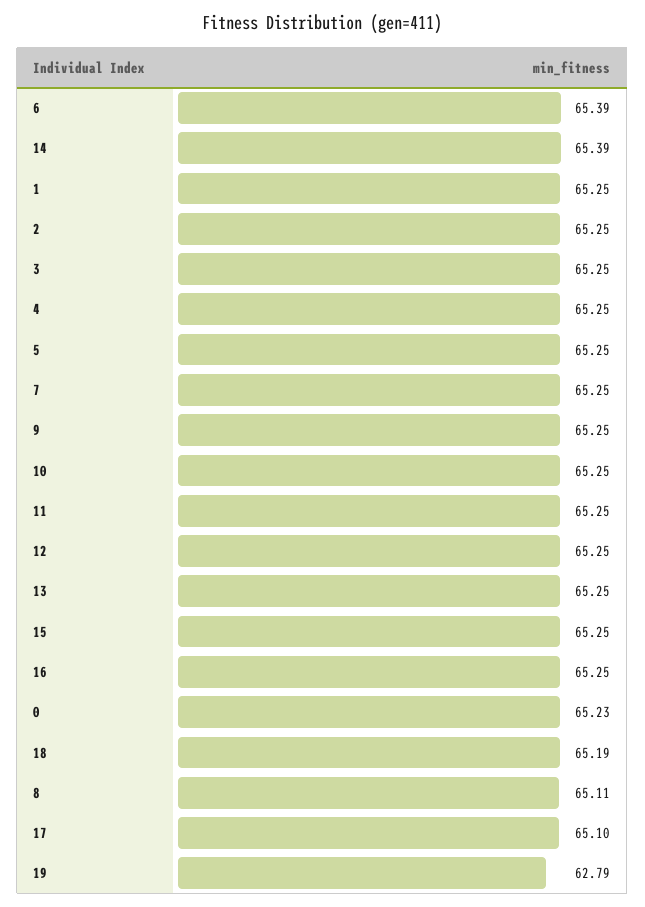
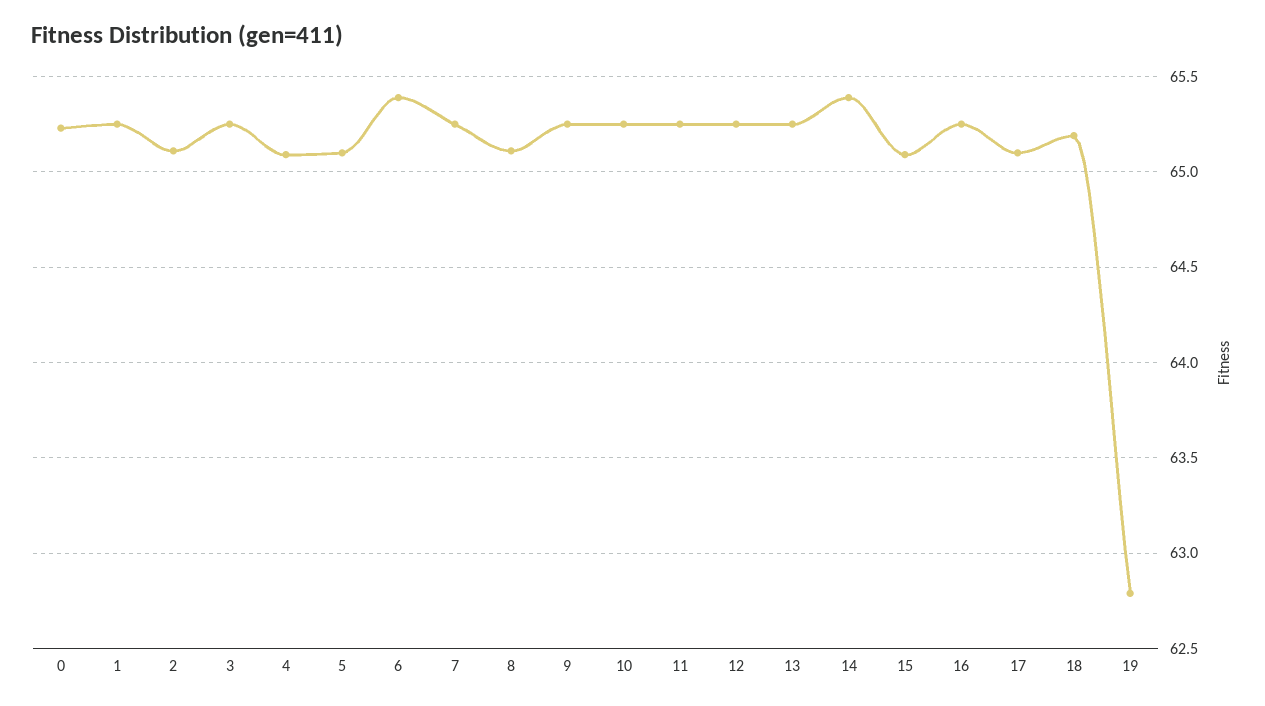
2: 65.25 -> 65.1
4: 65.25 -> 65.1
5: 65.25 -> 65.1
15: 65.25 -> 65.1

